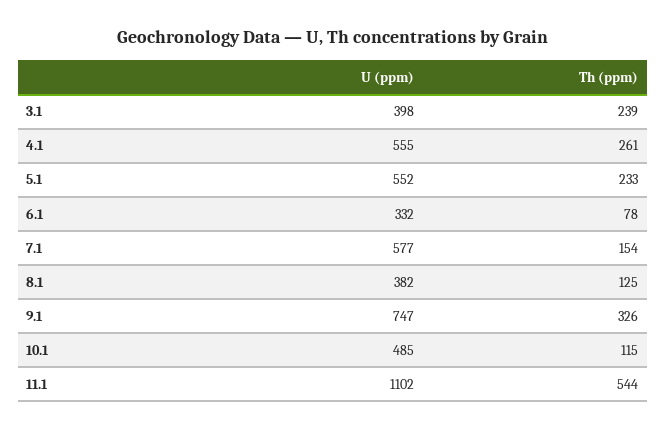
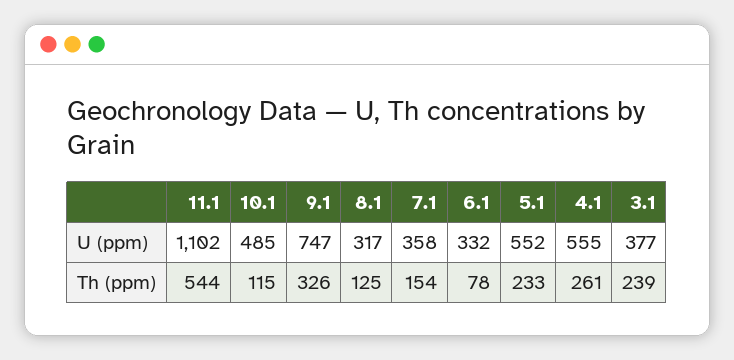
U (ppm), 3.1: 398 -> 377
U (ppm), 7.1: 577 -> 358
U (ppm), 8.1: 382 -> 317

